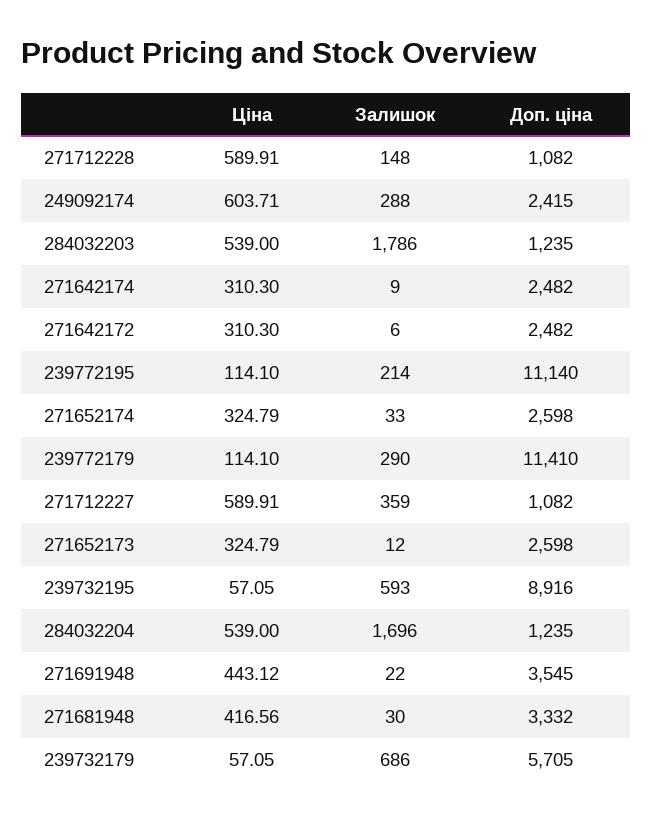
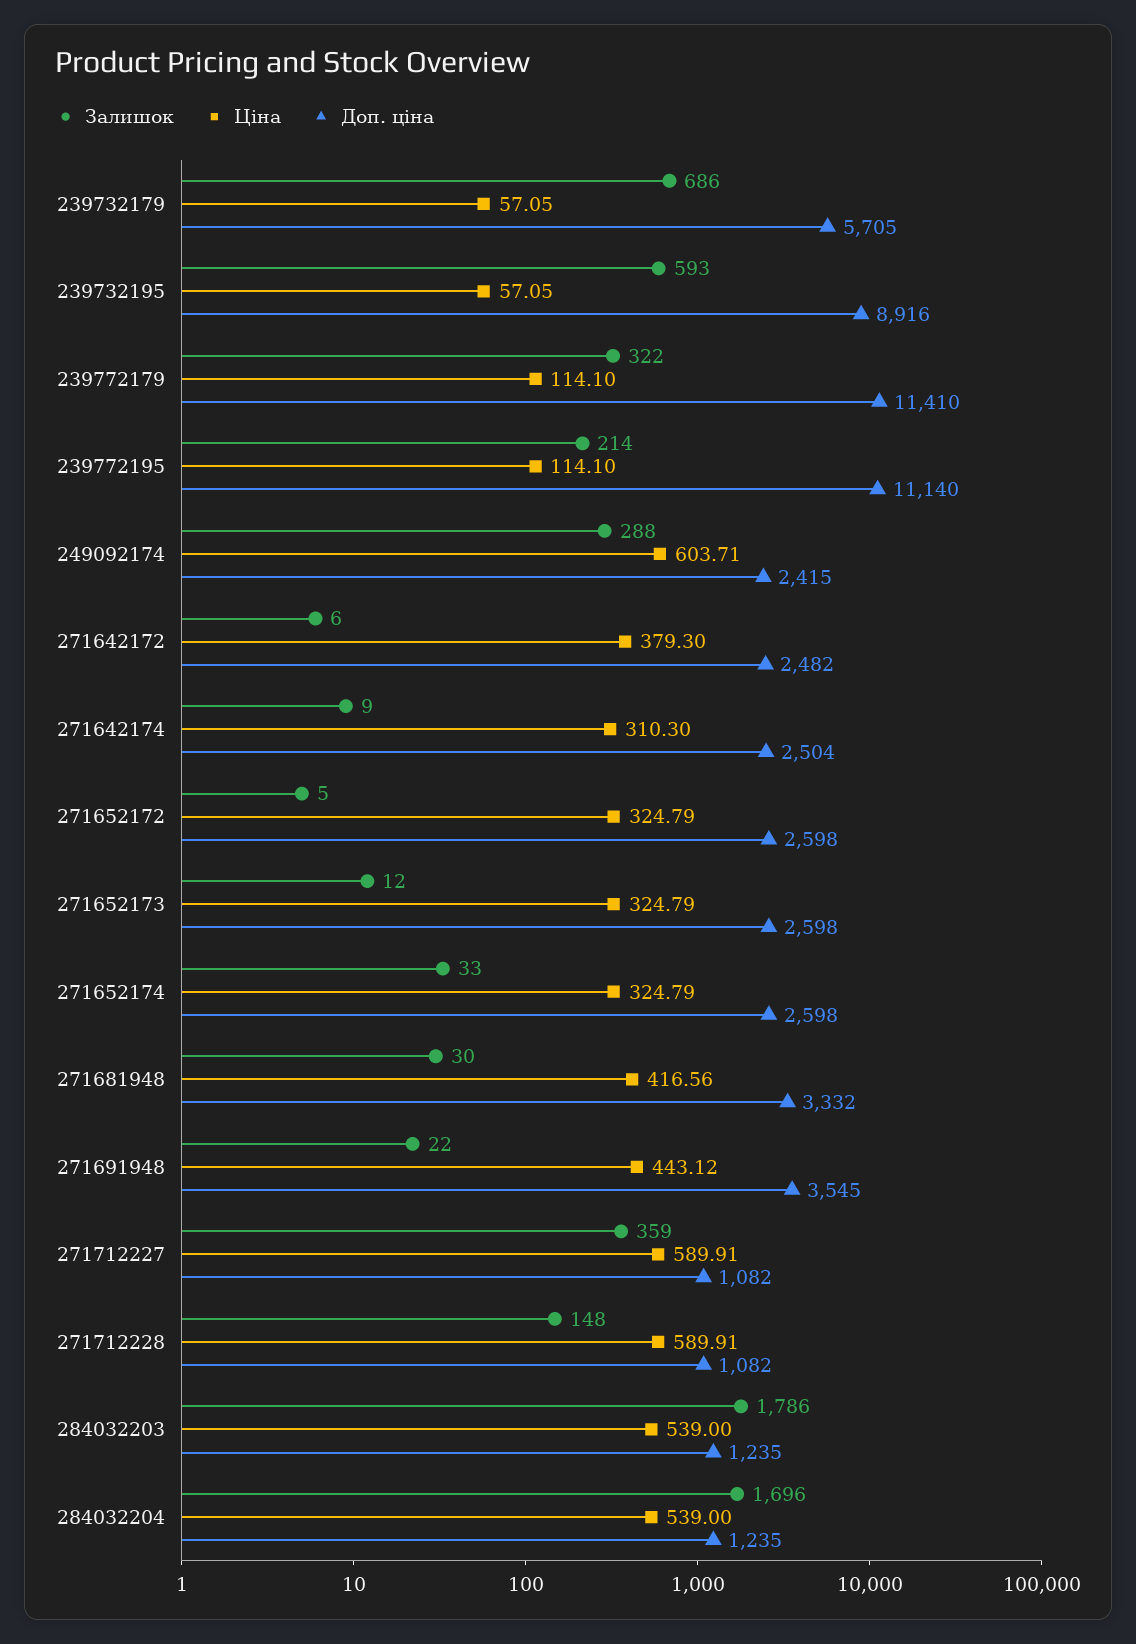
Доп. ціна, 271642174: 2482 -> 2504
Ціна, 271642172: 310.3 -> 379.3
Залишок, 239772179: 290 -> 322
Залишок, 271652172: none -> 5
Ціна, 271652172: none -> 324.79
Доп. ціна, 271652172: none -> 2598

